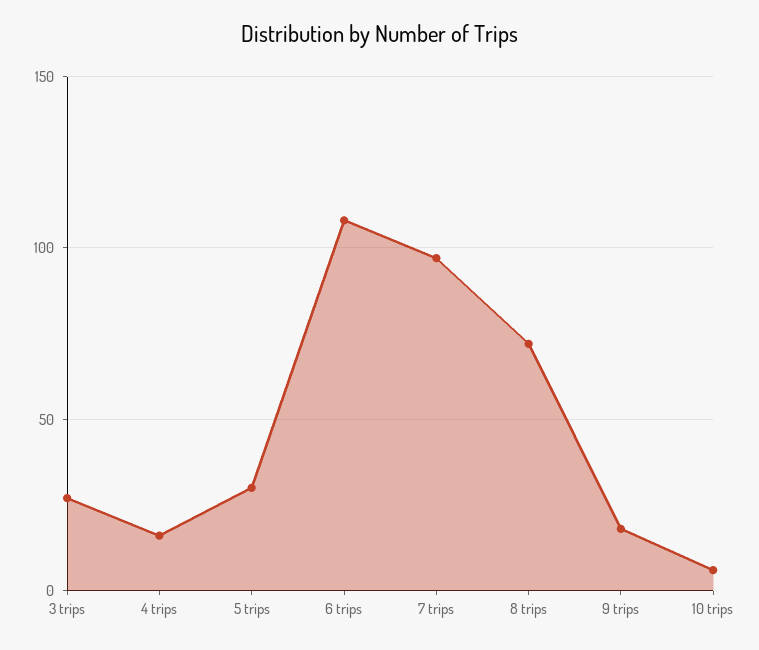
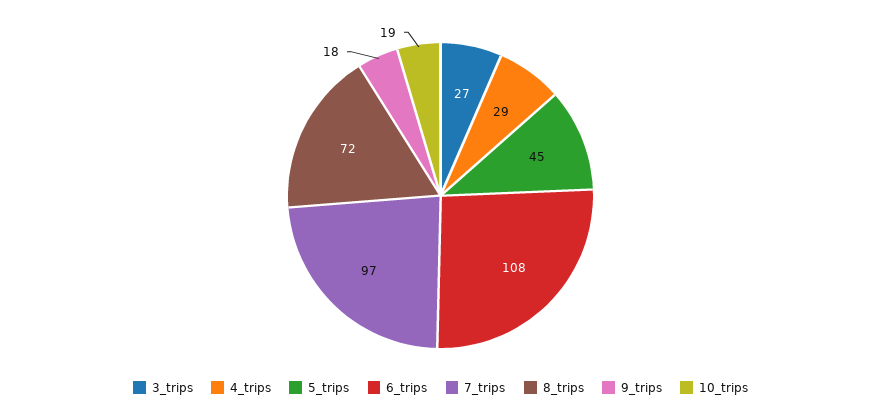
4 trips: 15 -> 29
5 trips: 30 -> 45
10 trips: 5 -> 19

